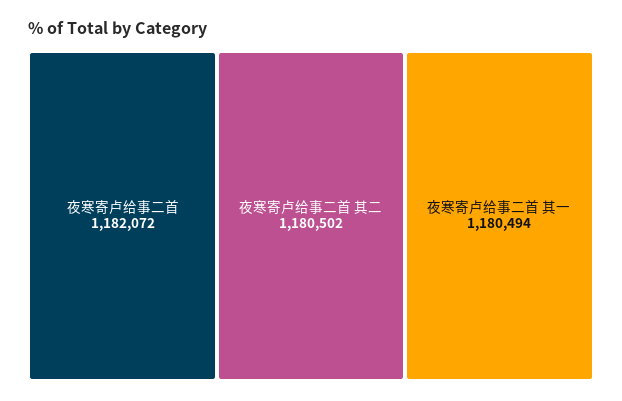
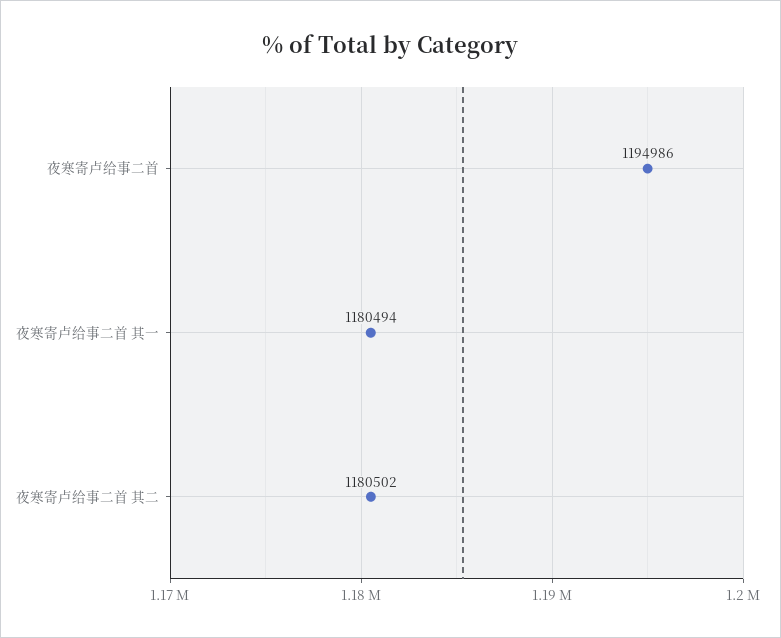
夜寒寄卢给事二首: 1182072 -> 1194986

